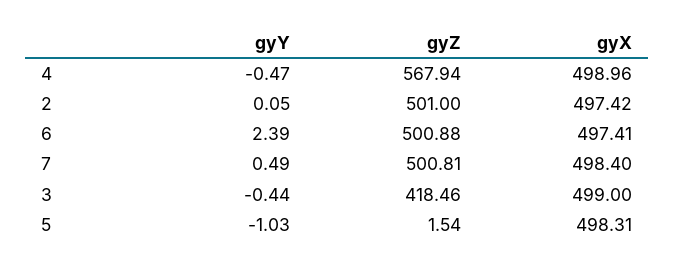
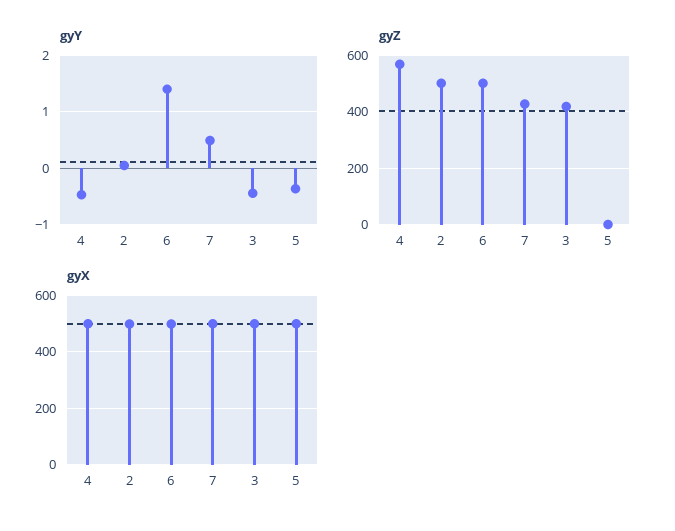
gyY, 6: 2.39 -> 1.4
gyZ, 7: 500.81 -> 425
gyY, 5: -1.03 -> -0.4

